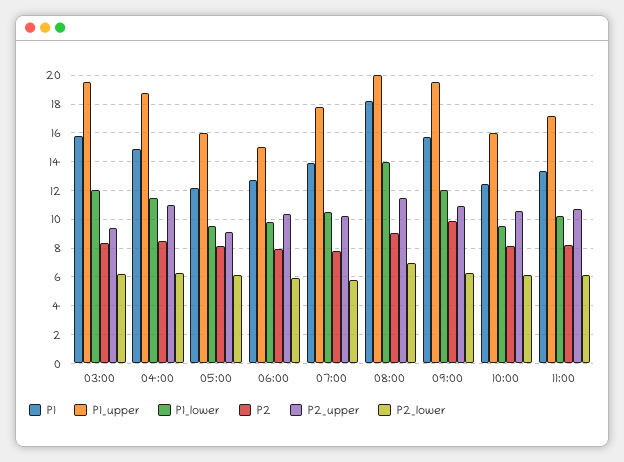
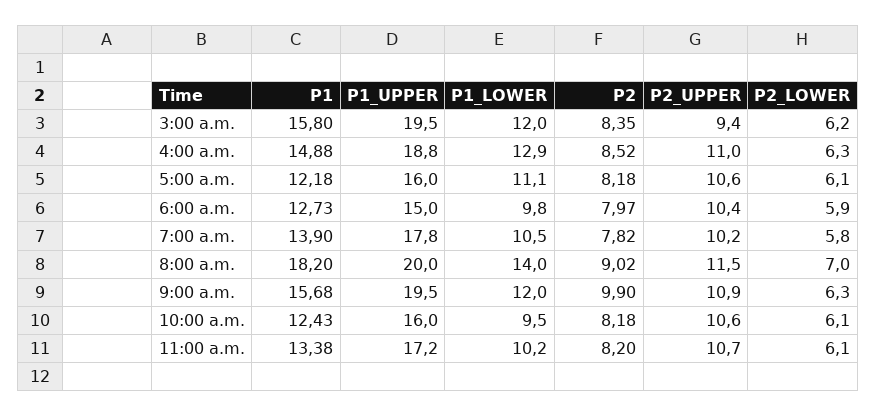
P1_lower, 04:00: 11.5 -> 12.9
P1_lower, 05:00: 9.5 -> 11.1
P2_upper, 05:00: 9 -> 10.6

